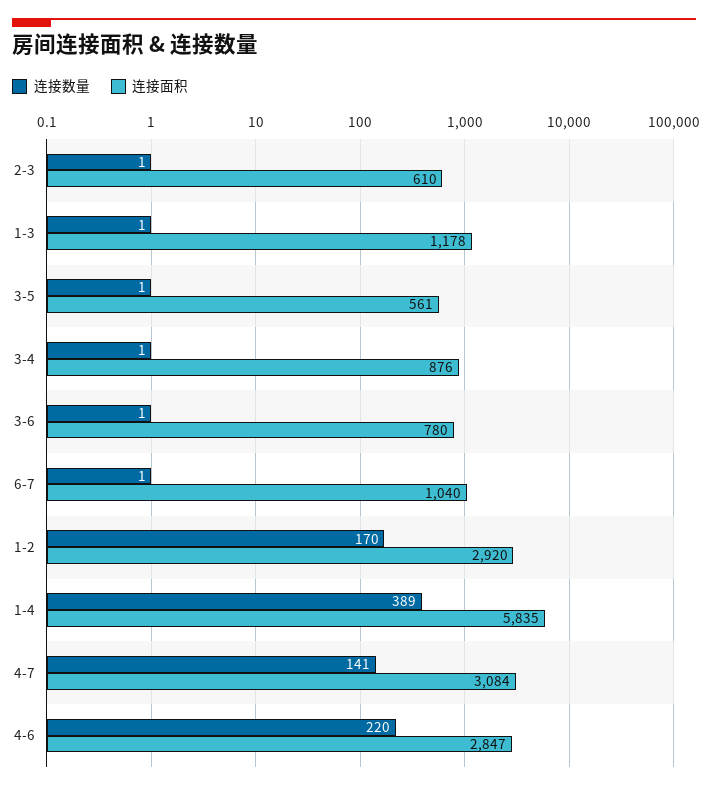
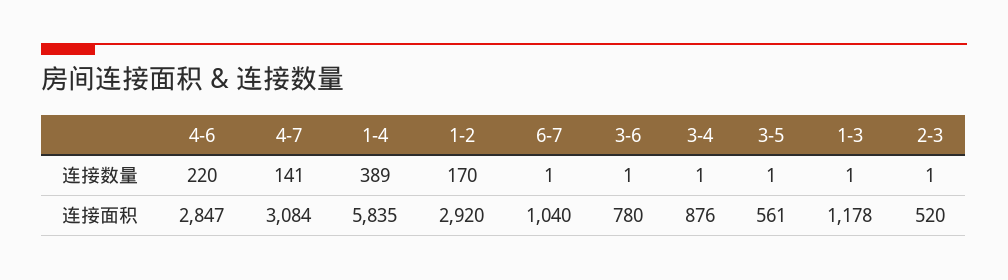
连接面积, 2-3: 610 -> 520

